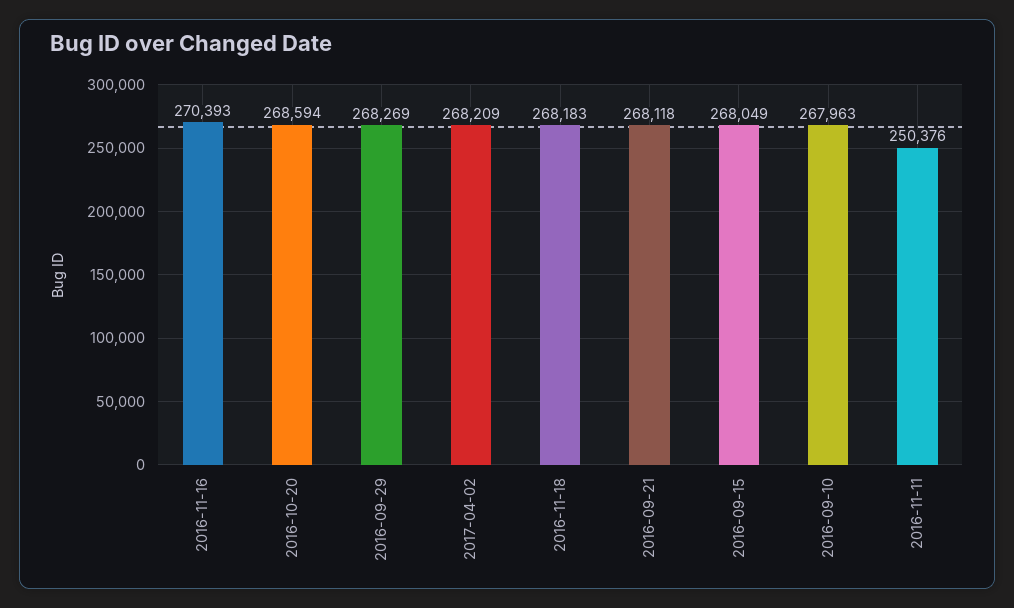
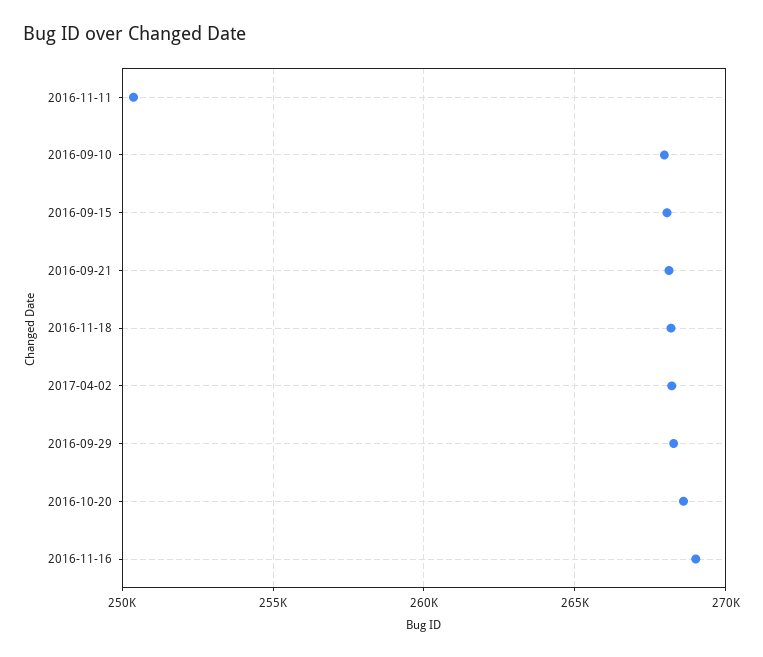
2016-11-16: 270393 -> 269000

